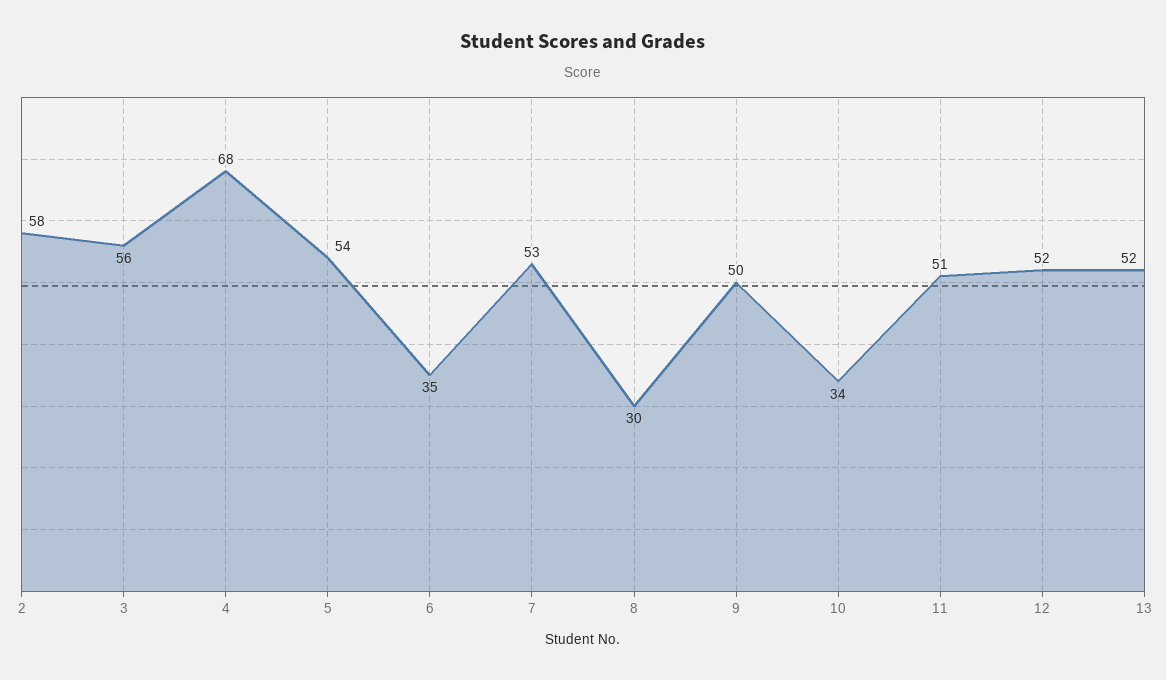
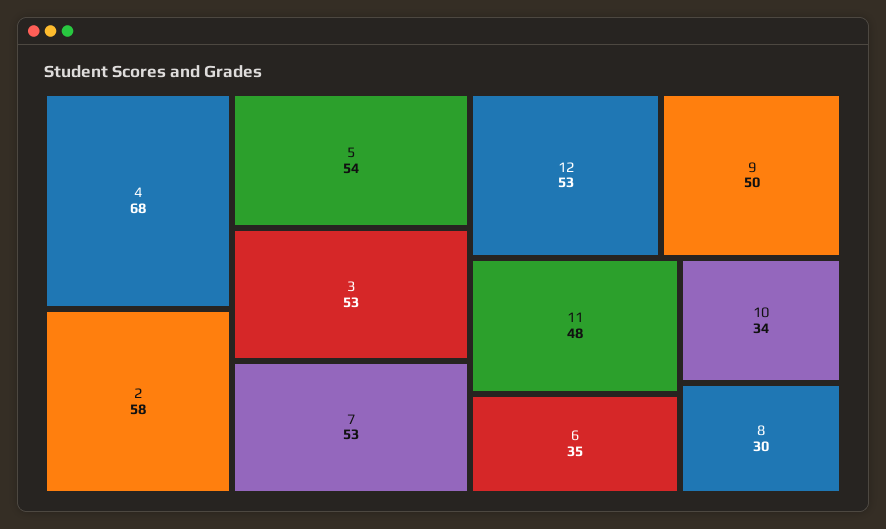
3: 56 -> 53
11: 51 -> 48
12: 52 -> 53
13: 52 -> none

